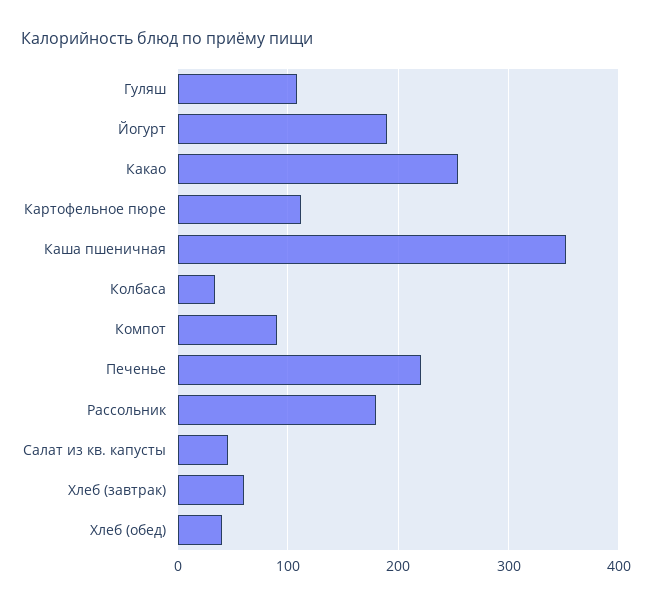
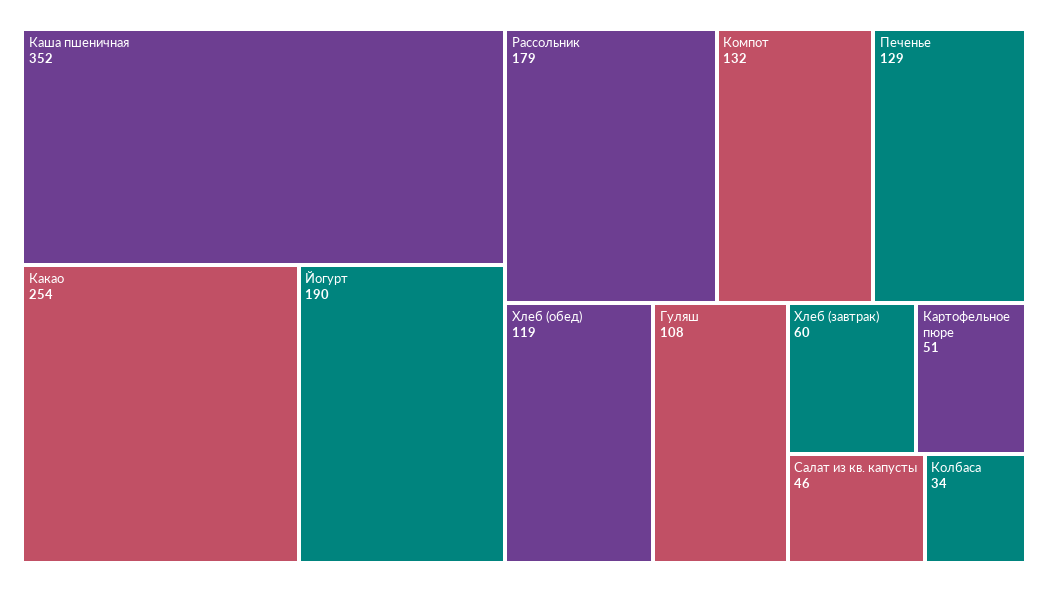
Картофельное пюре: 110 -> 51
Компот: 90 -> 132
Печенье: 220 -> 129
Хлеб (обед): 40 -> 119

